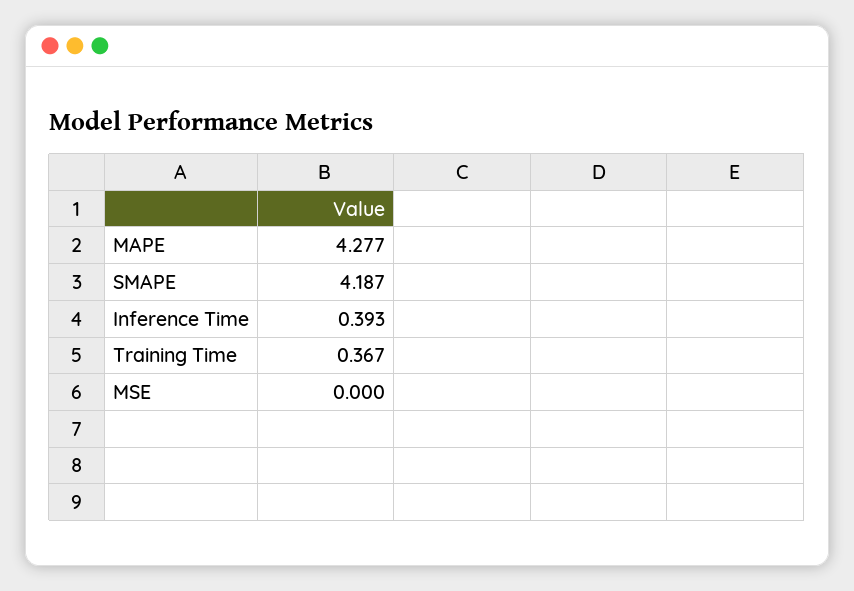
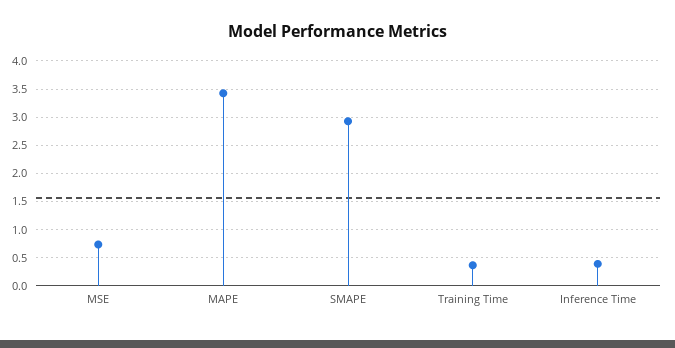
MAPE: 4.277 -> 3.5
SMAPE: 4.187 -> 3
MSE: 0 -> 0.75

